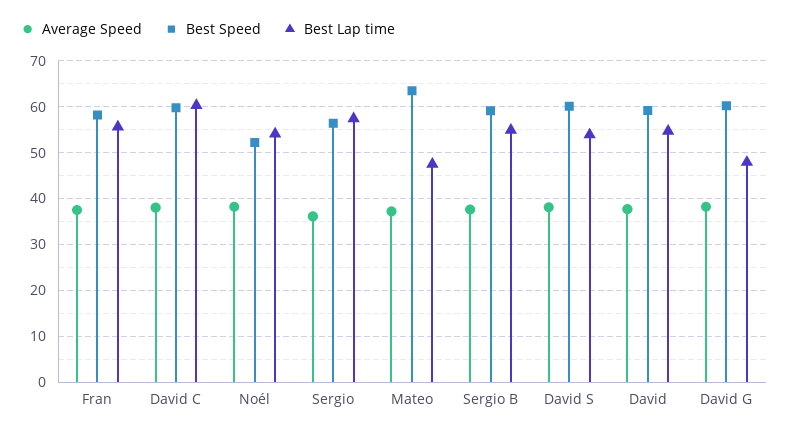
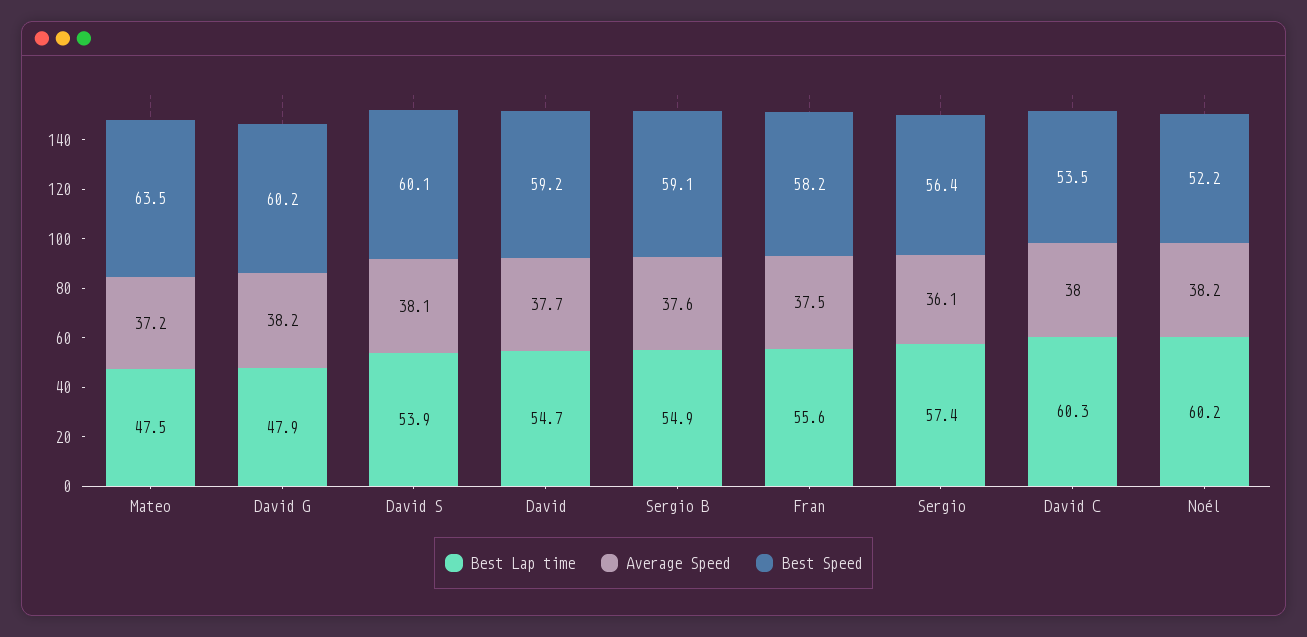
Best Speed, David C: 60 -> 53.5
Best Lap time, Noél: 54 -> 60.2

